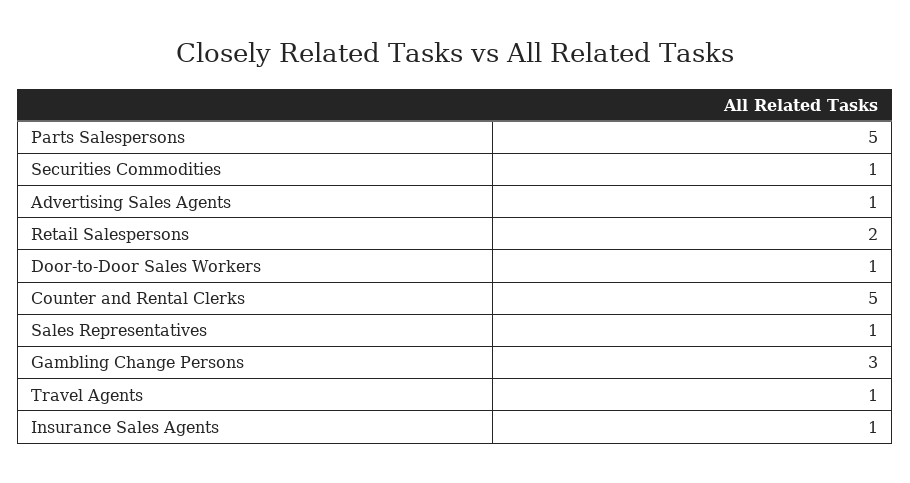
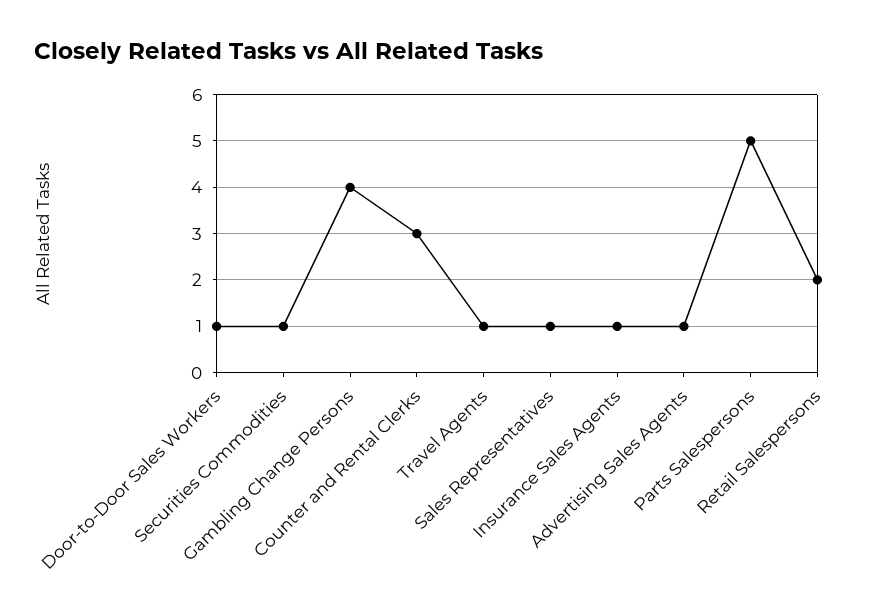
Counter and Rental Clerks: 5 -> 3
Gambling Change Persons: 3 -> 4

